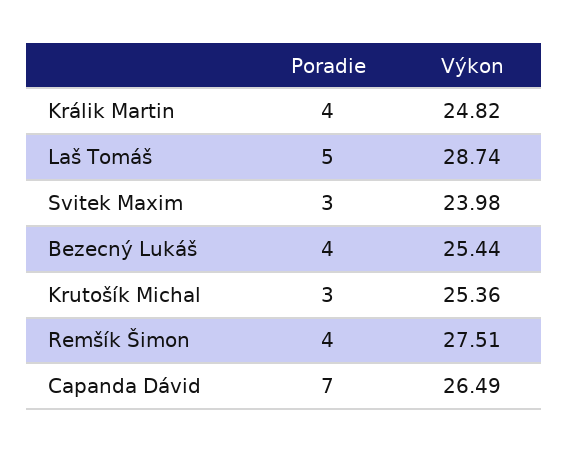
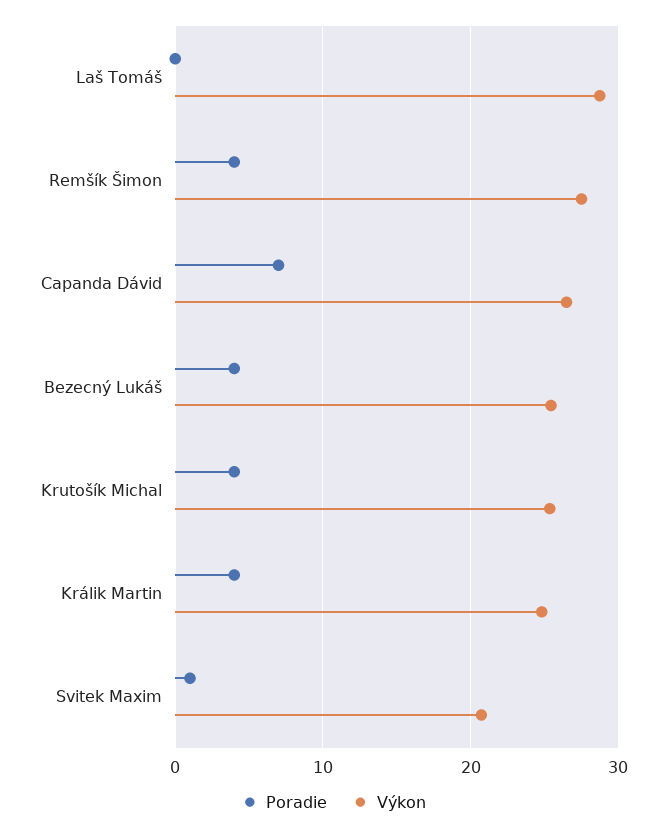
Poradie, Laš Tomáš: 5 -> 0
Poradie, Svitek Maxim: 3 -> 1
Výkon, Svitek Maxim: 23.98 -> 21
Poradie, Krutošík Michal: 3 -> 4

